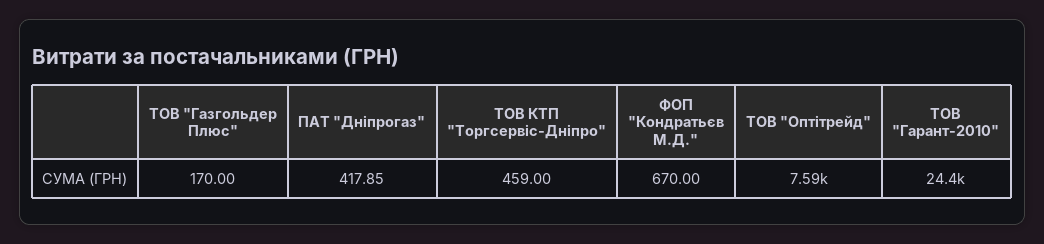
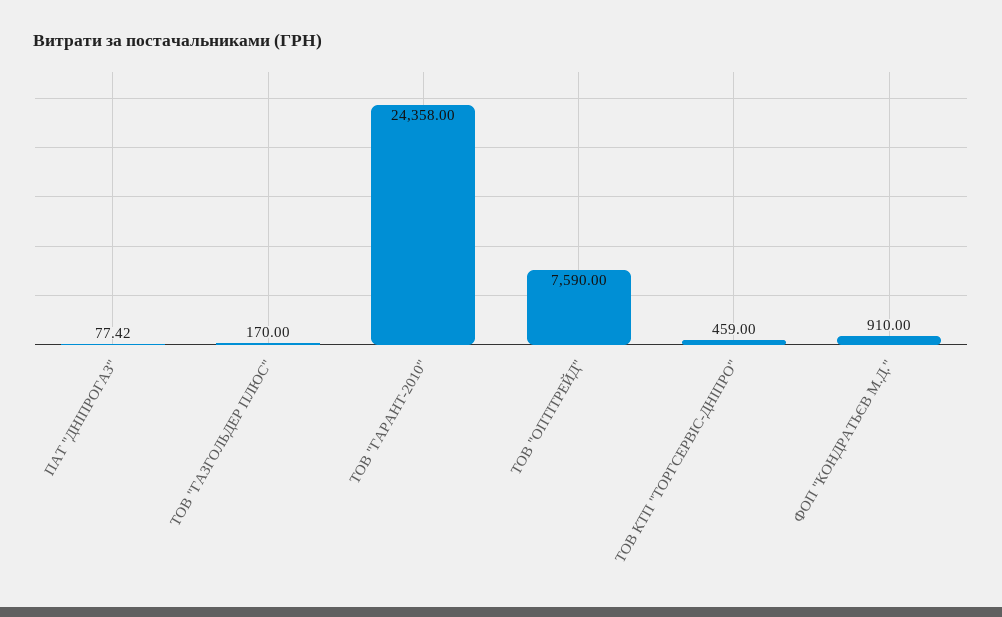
ПАТ "Дніпрогаз": 417.85 -> 77.42
ФОП "Кондратьєв М.Д.": 670 -> 910

